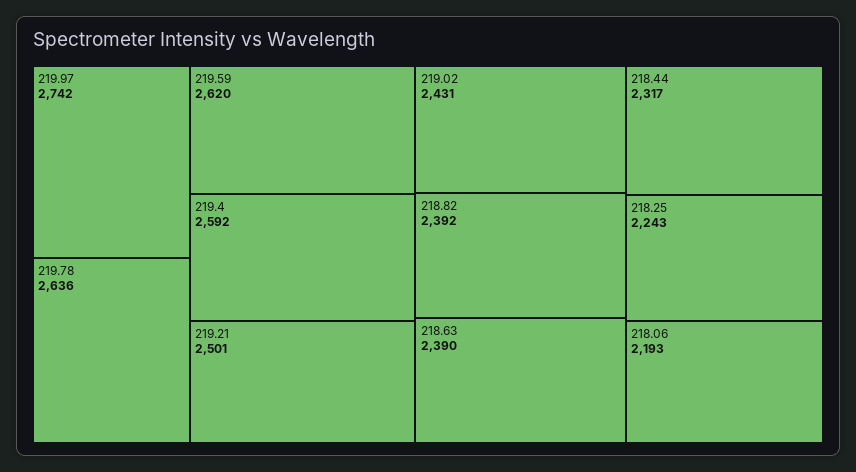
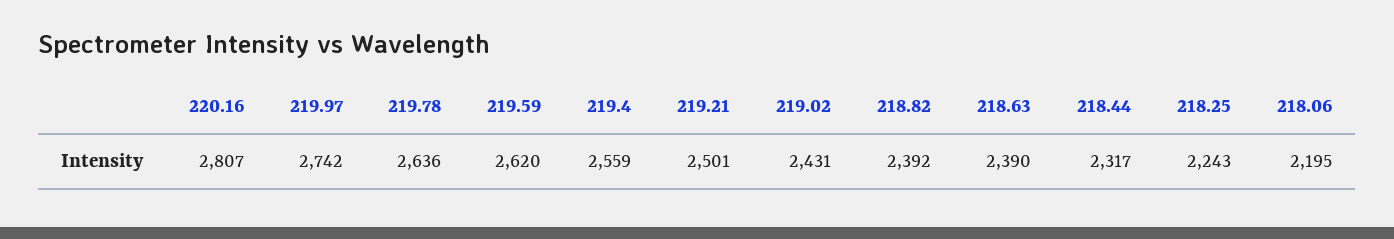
219.4: 2592 -> 2559
218.06: 2193 -> 2195
220.16: none -> 2807

